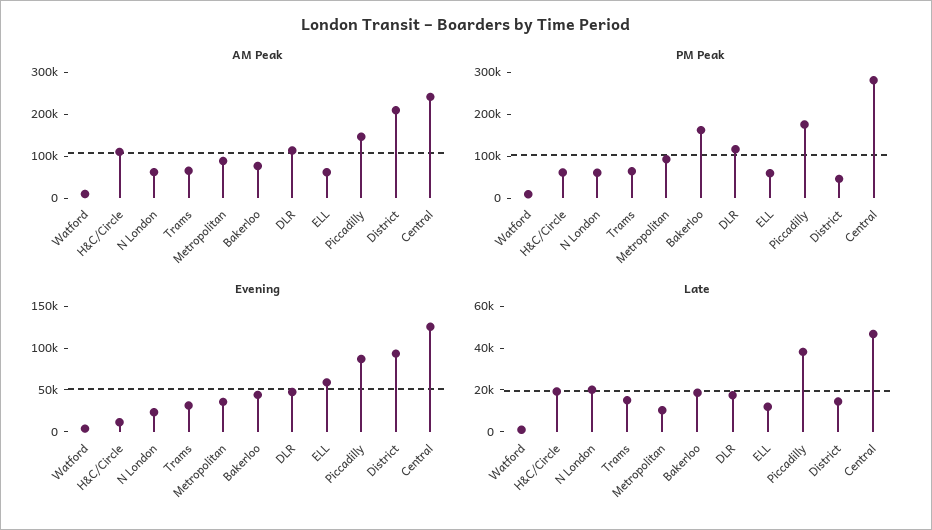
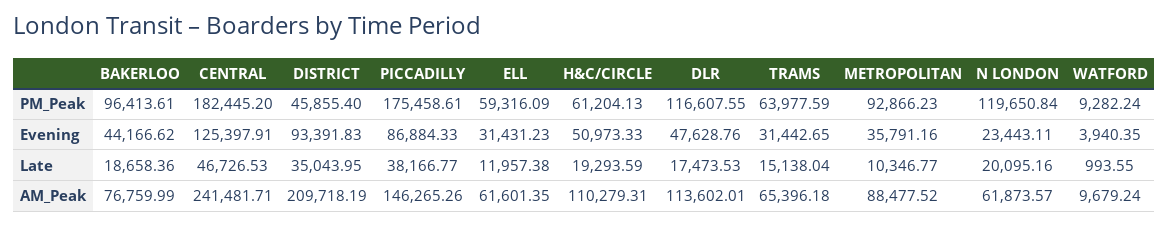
PM Peak, N London: 60000 -> 119650.84
PM Peak, Bakerloo: 160000 -> 96413.61
PM Peak, Central: 280000 -> 182445.2
Evening, H&C/Circle: 10000 -> 50973.33
Evening, ELL: 60000 -> 31431.23
Late, District: 15000 -> 35043.95

